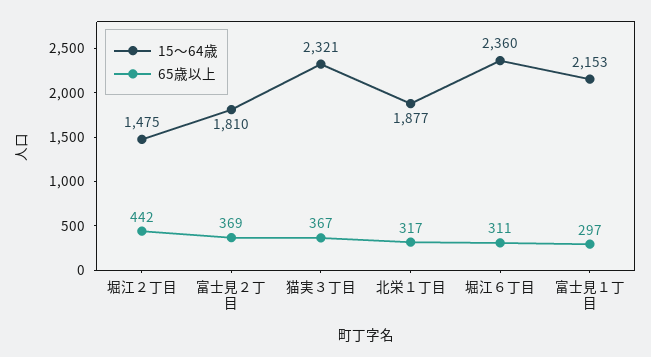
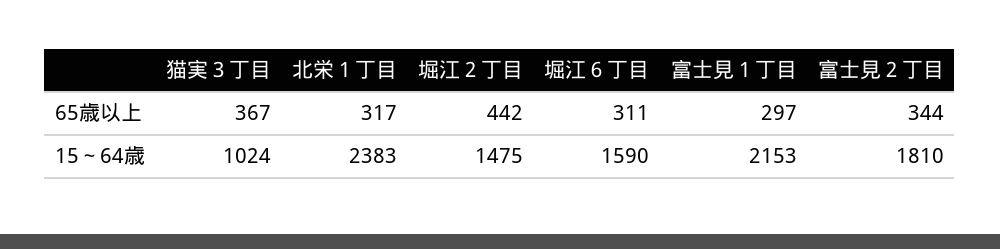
65歳以上, 富士見２丁目: 369 -> 344
15～64歳, 猫実３丁目: 2321 -> 1024
15～64歳, 北栄１丁目: 1877 -> 2383
15～64歳, 堀江６丁目: 2360 -> 1590

